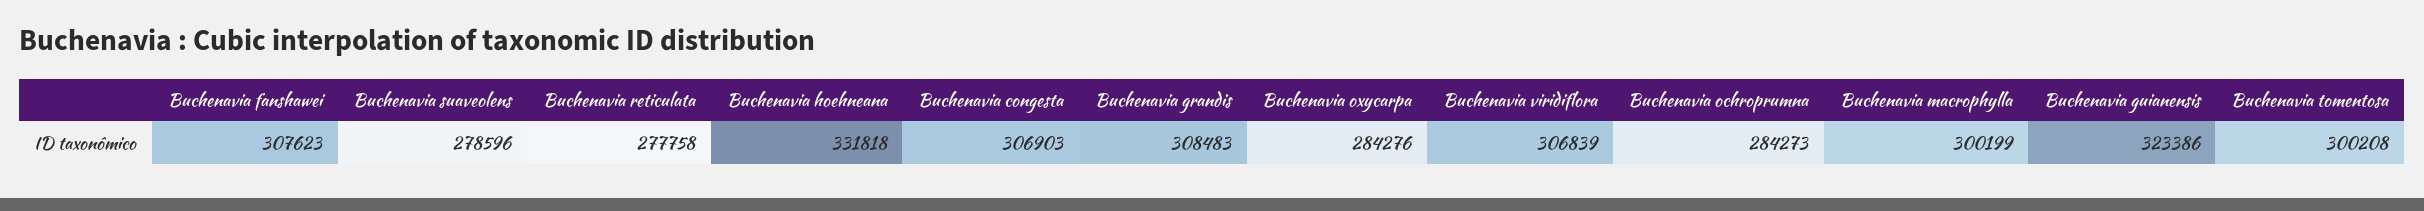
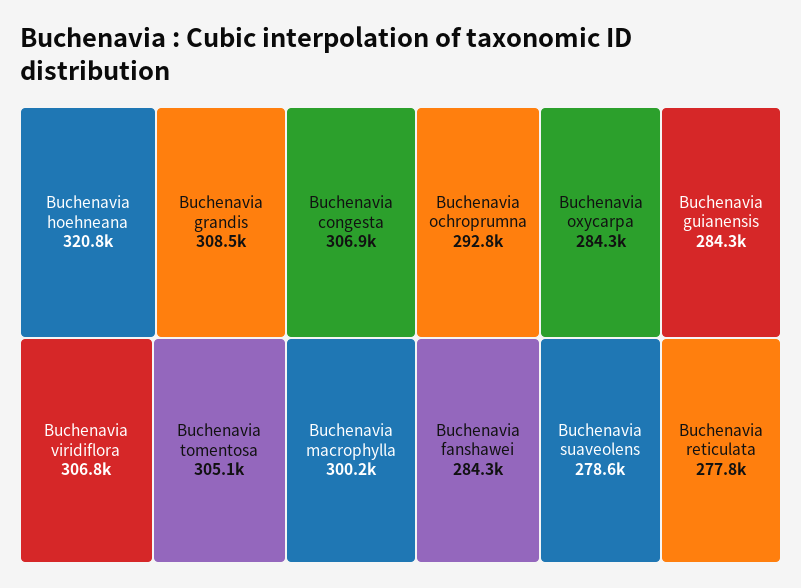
Buchenavia fanshawei: 307623 -> 284300
Buchenavia hoehneana: 331818 -> 320800
Buchenavia ochroprumna: 284273 -> 292800
Buchenavia guianensis: 323386 -> 284300
Buchenavia tomentosa: 300208 -> 305100

